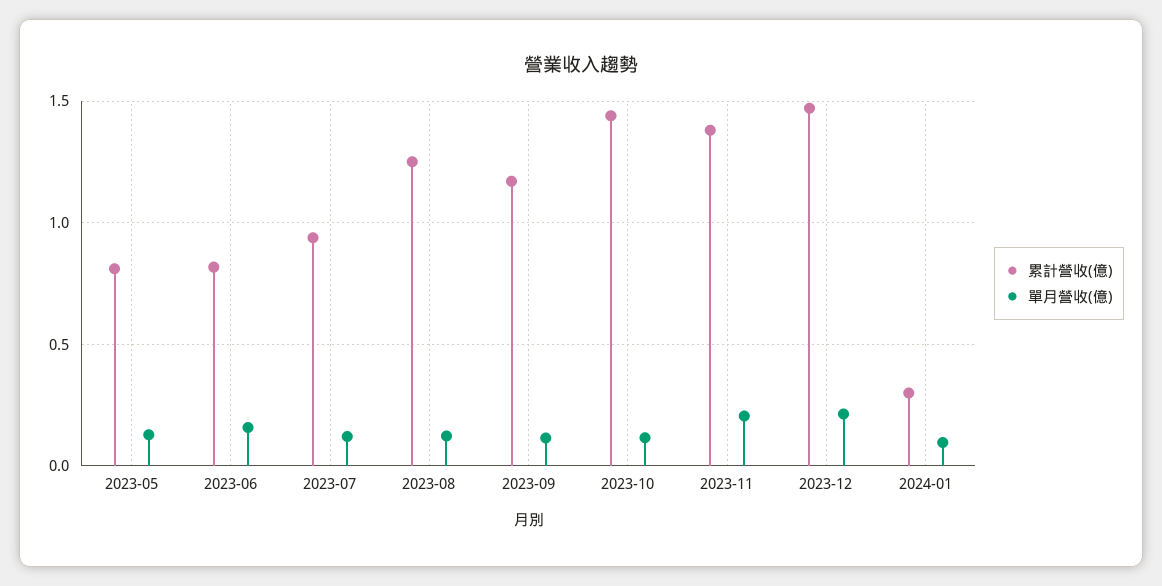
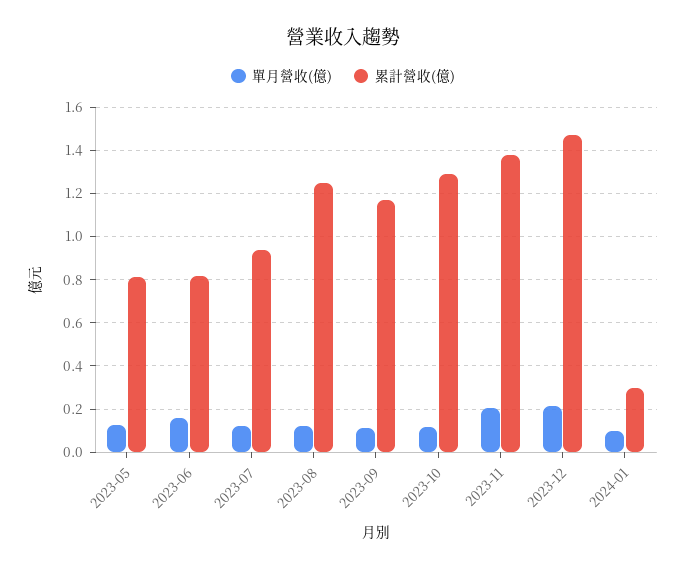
累計營收(億), 2023-10: 1.45 -> 1.3

